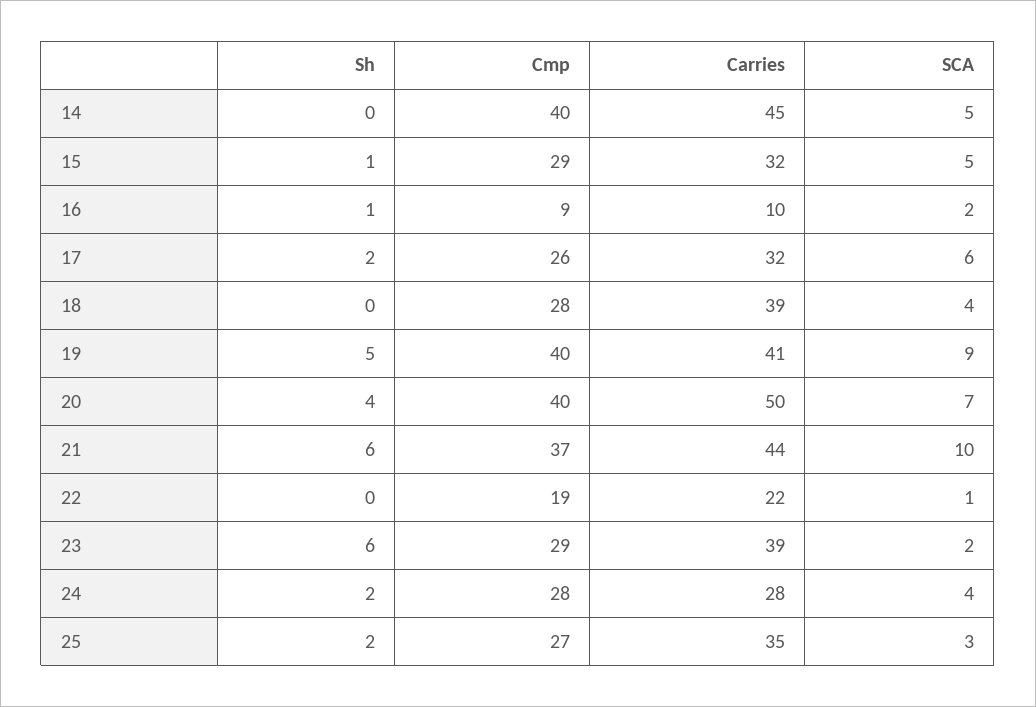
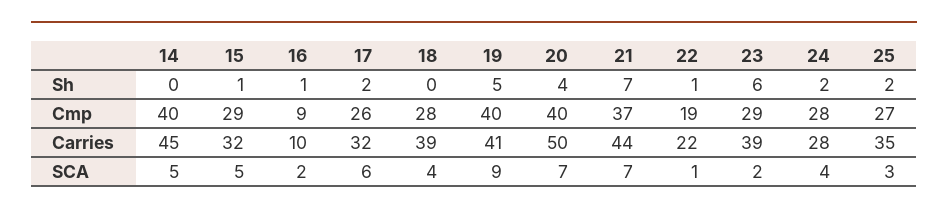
Sh, 21: 6 -> 7
SCA, 21: 10 -> 7
Sh, 22: 0 -> 1

